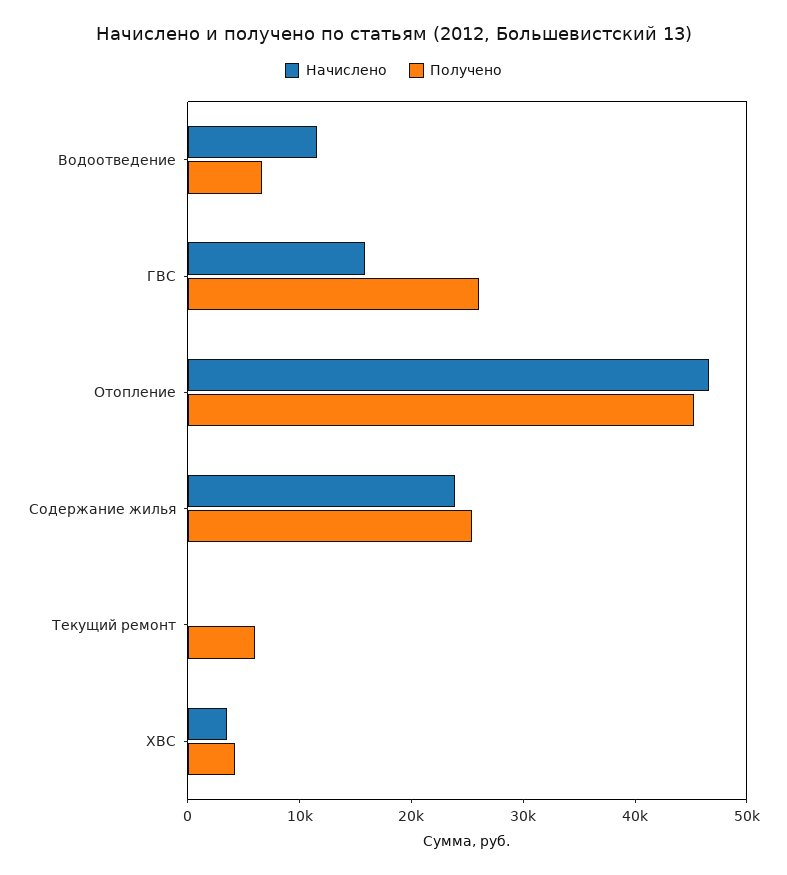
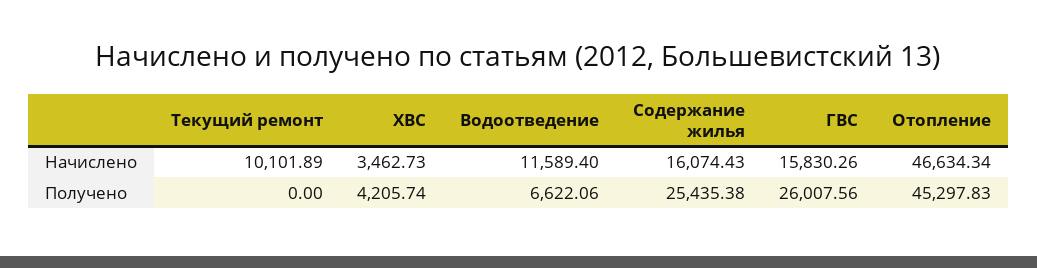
Начислено, Содержание жилья: 24000 -> 16074.43
Начислено, Текущий ремонт: 0 -> 10101.89
Получено, Текущий ремонт: 6000 -> 0

